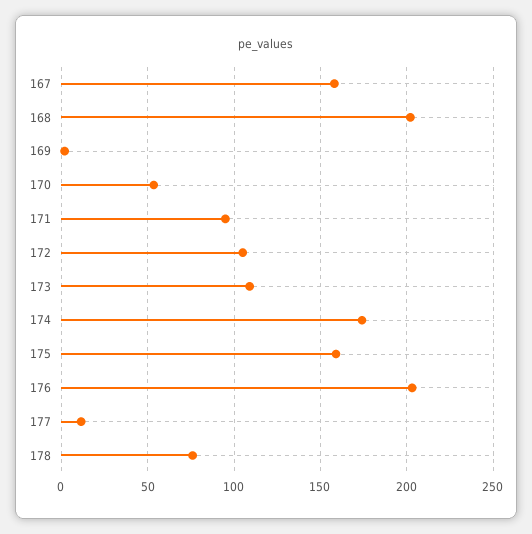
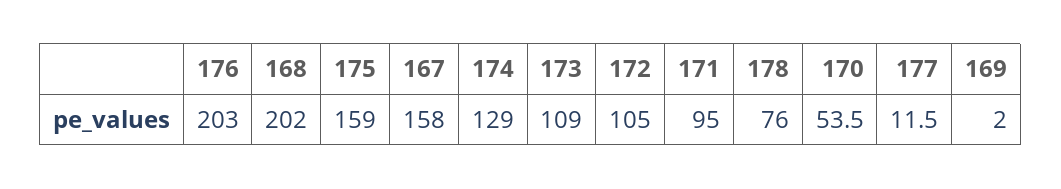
174: 175 -> 129

